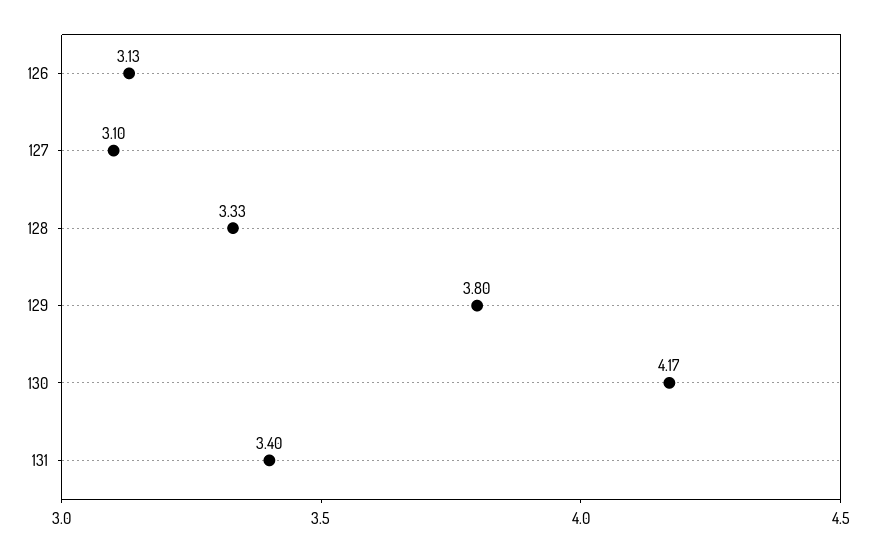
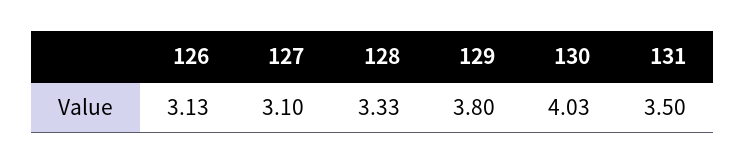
130: 4.17 -> 4.03
131: 3.4 -> 3.5

